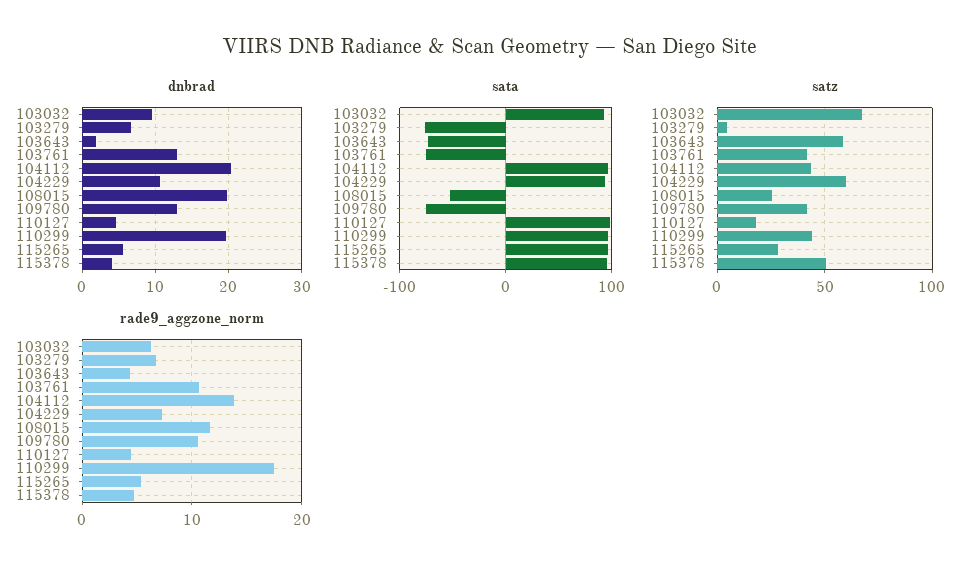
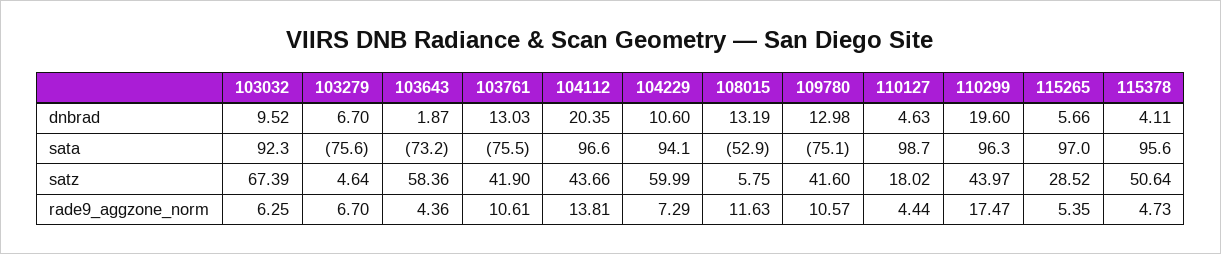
dnbrad, 108015: 20 -> 13.19
satz, 108015: 25 -> 5.75

